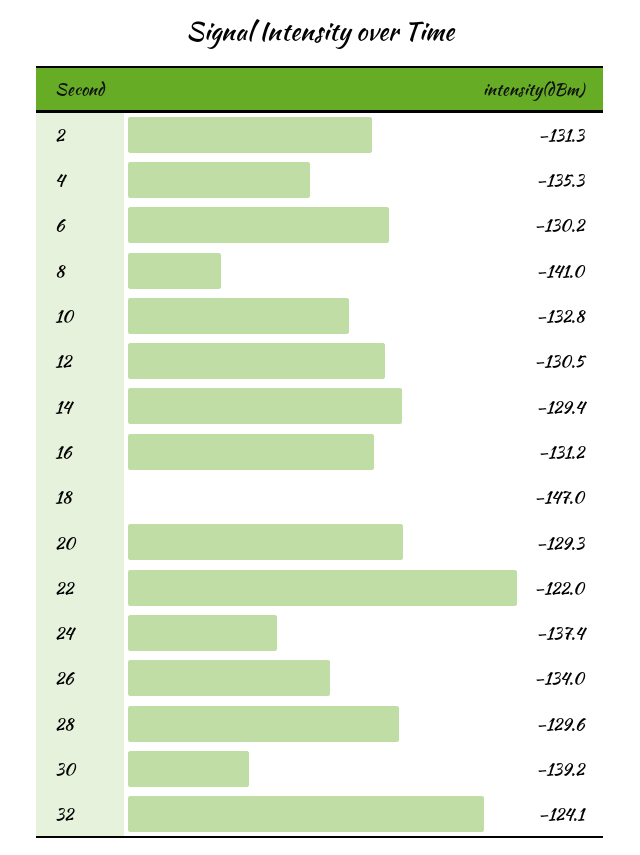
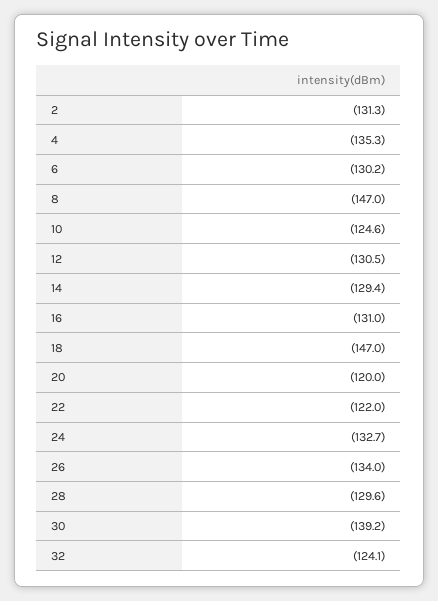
8: -141 -> -147
10: -132.8 -> -124.6
16: -131.2 -> -131
20: -129.3 -> -120
24: -137.4 -> -132.7

